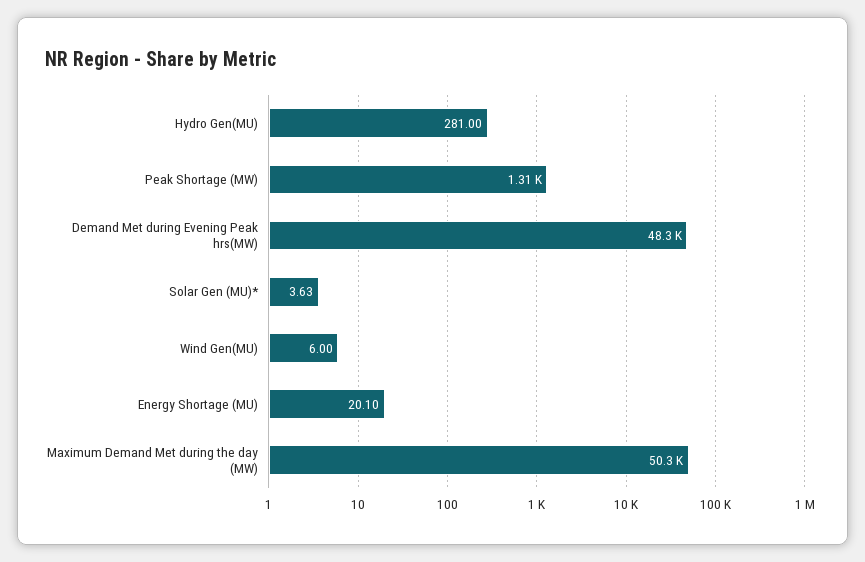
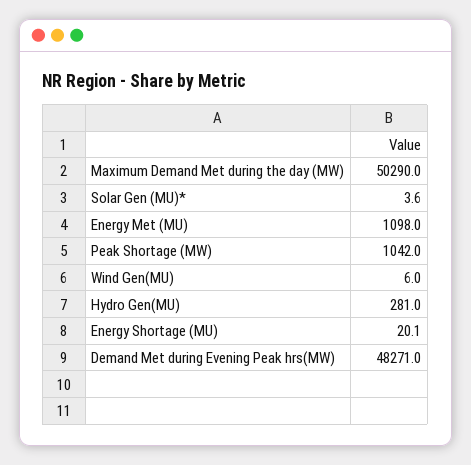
Peak Shortage (MW): 1310 -> 1042
Energy Met (MU): none -> 1098

